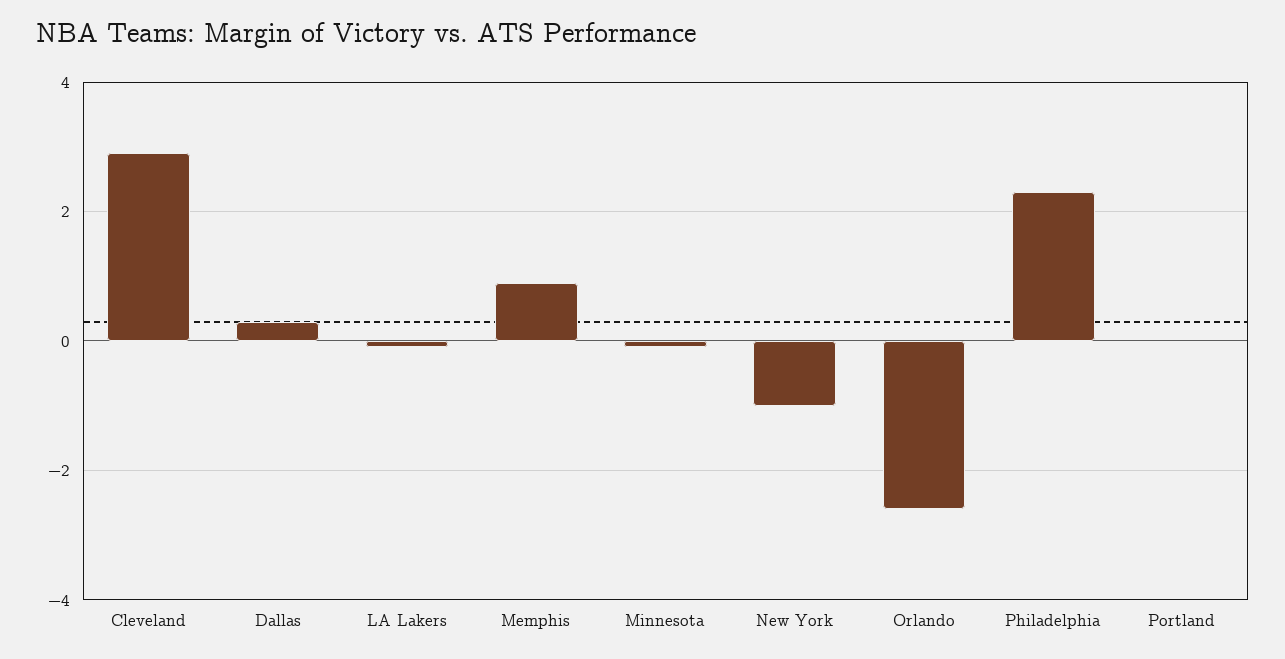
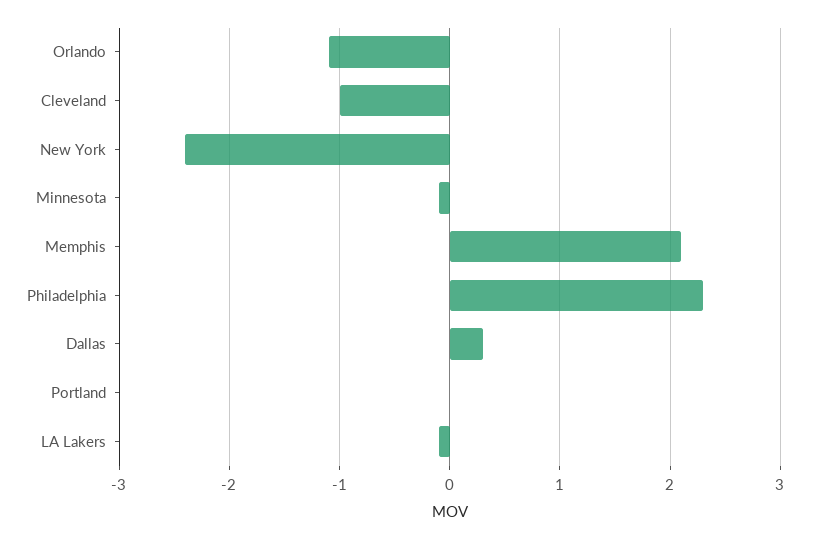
Cleveland: 3 -> -1
Memphis: 1 -> 2.1
New York: -1 -> -2.4
Orlando: -2.5 -> -1.1

